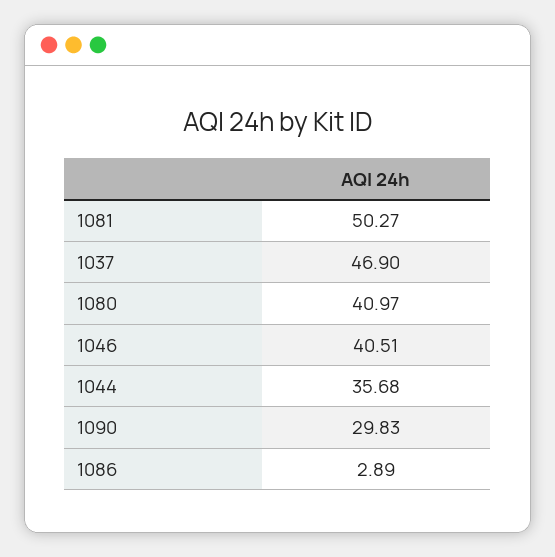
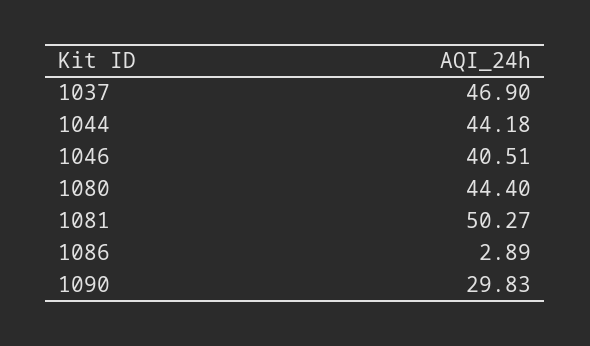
1080: 40.97 -> 44.4
1044: 35.68 -> 44.18

